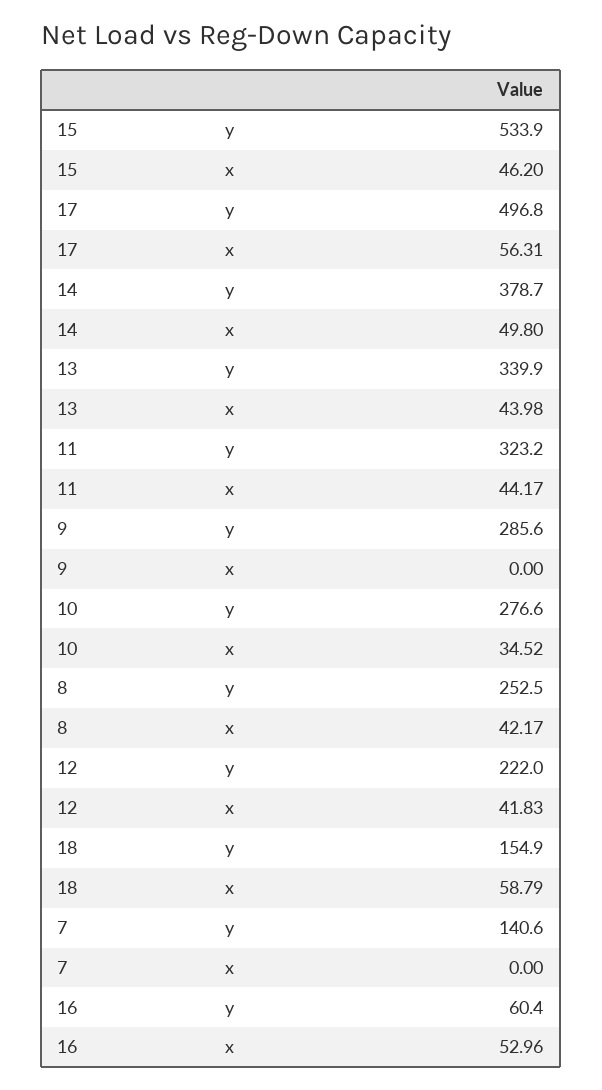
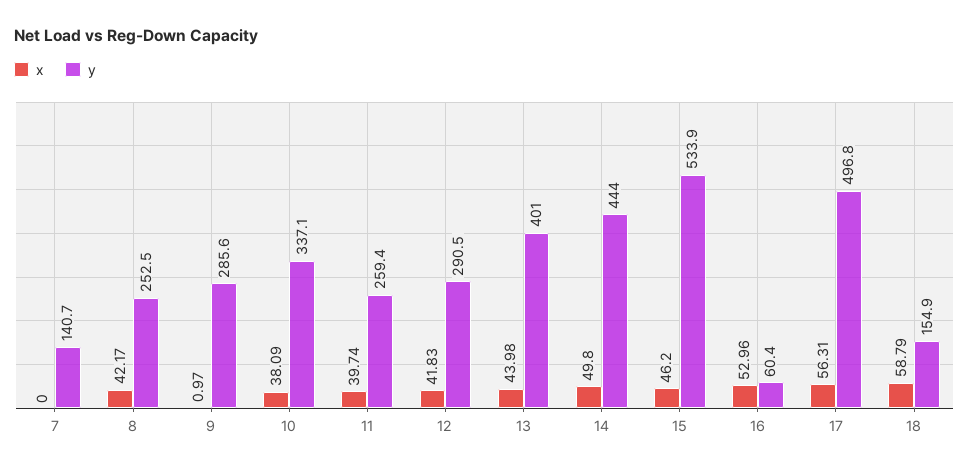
y, 14: 378.7 -> 444
y, 13: 339.9 -> 401
y, 11: 323.2 -> 259.4
x, 11: 44.17 -> 39.74
x, 9: 0 -> 0.97
y, 10: 276.6 -> 337.1
x, 10: 34.52 -> 38.09
y, 12: 222 -> 290.5
y, 7: 140.6 -> 140.7

